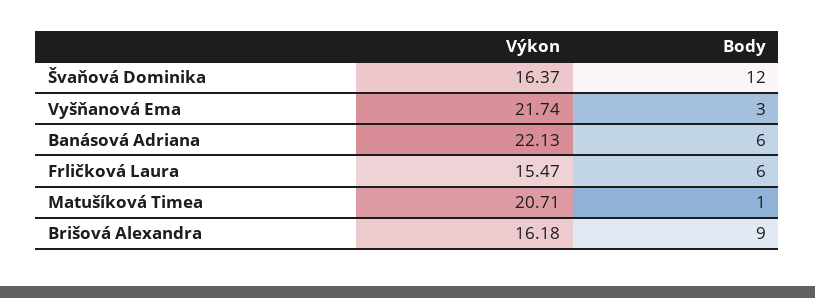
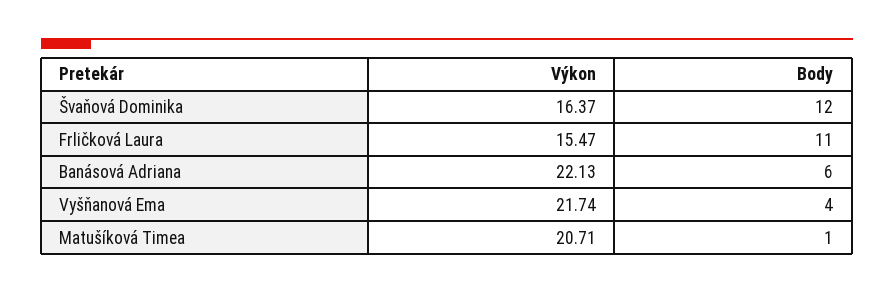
Body, Vyšňanová Ema: 3 -> 4
Body, Frličková Laura: 6 -> 11
Výkon, Brišová Alexandra: 16.18 -> none
Body, Brišová Alexandra: 9 -> none

